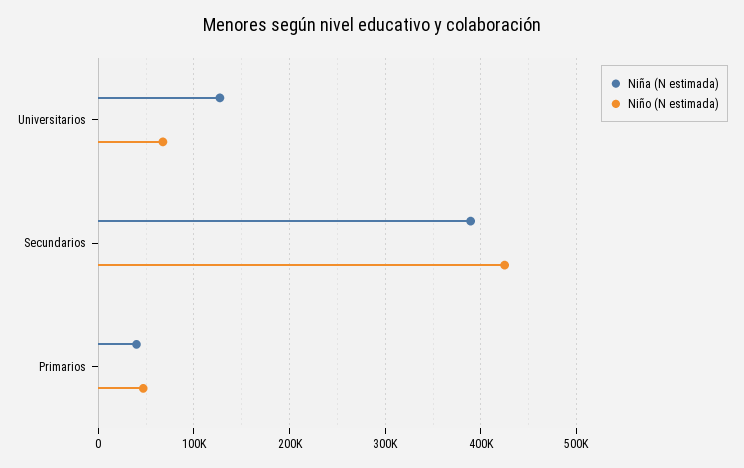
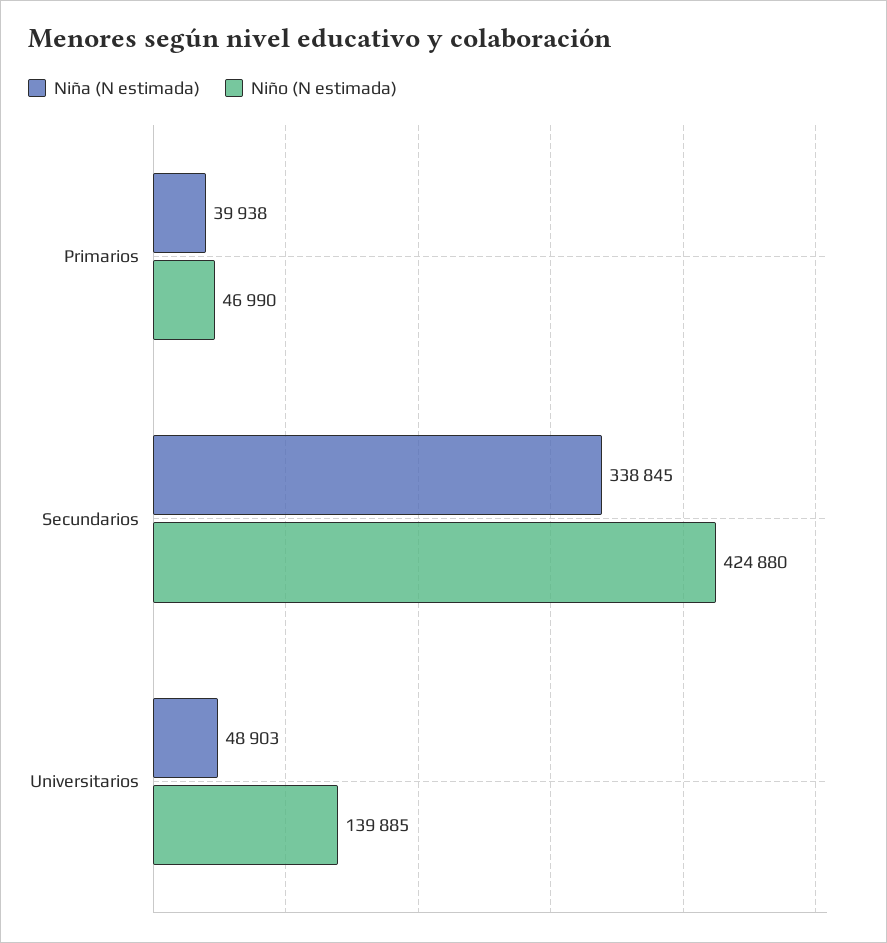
Niña (N estimada), Universitarios: 130000 -> 48903
Niño (N estimada), Universitarios: 70000 -> 139885
Niña (N estimada), Secundarios: 390000 -> 338845

